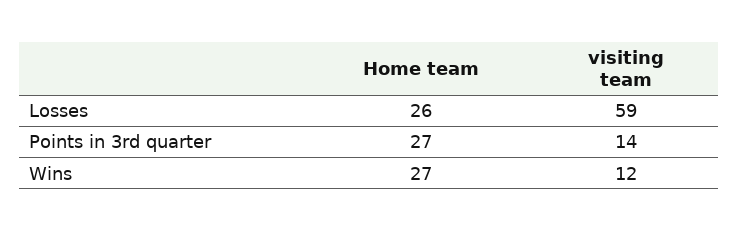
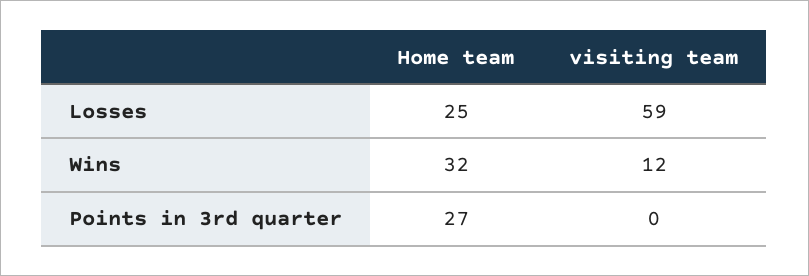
Home team, Losses: 26 -> 25
visiting team, Points in 3rd quarter: 14 -> 0
Home team, Wins: 27 -> 32

